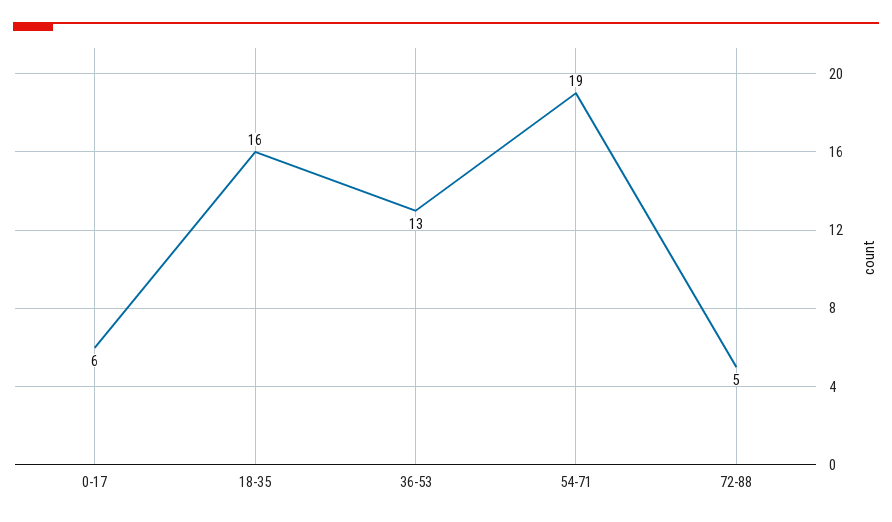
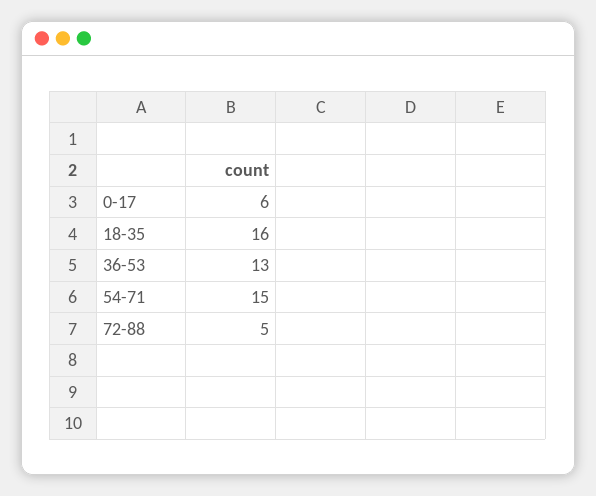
54-71: 19 -> 15

